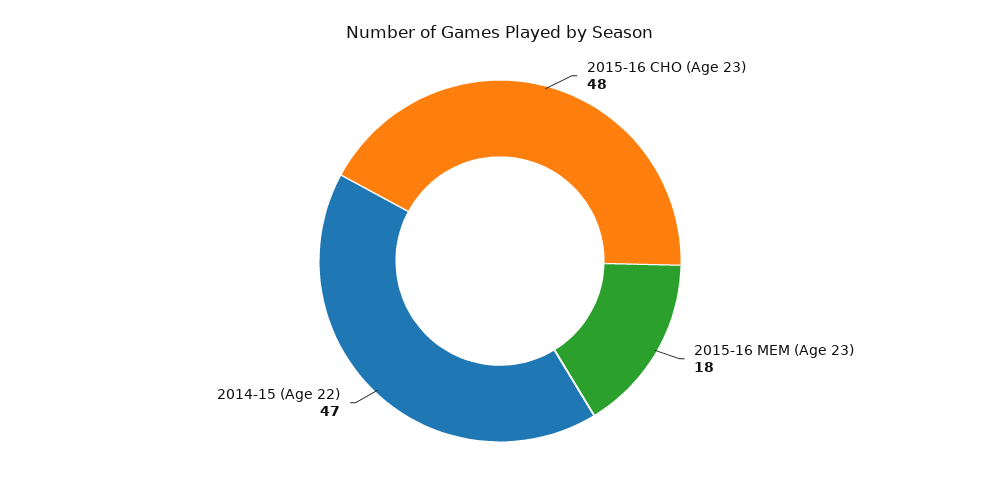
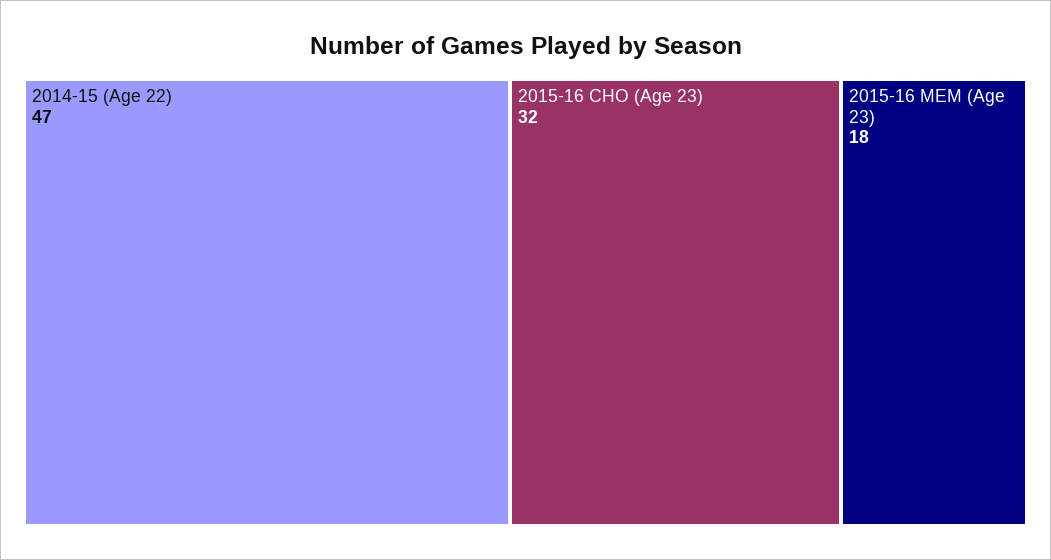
2015-16 CHO (Age 23): 48 -> 32

